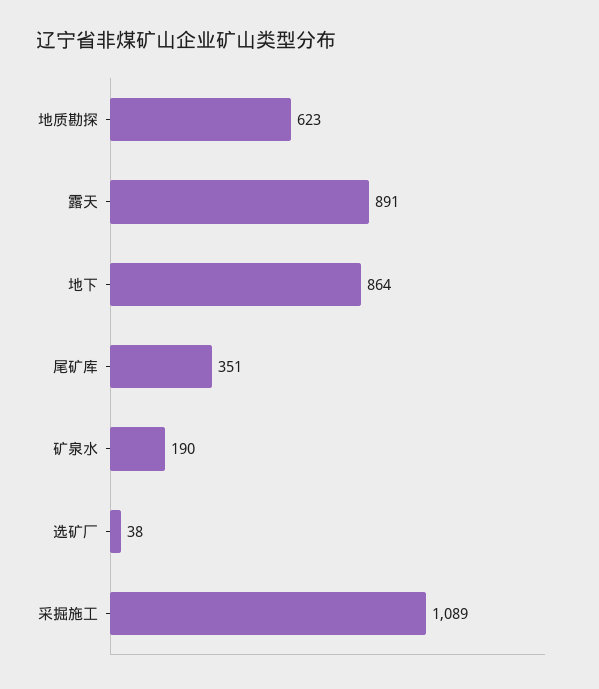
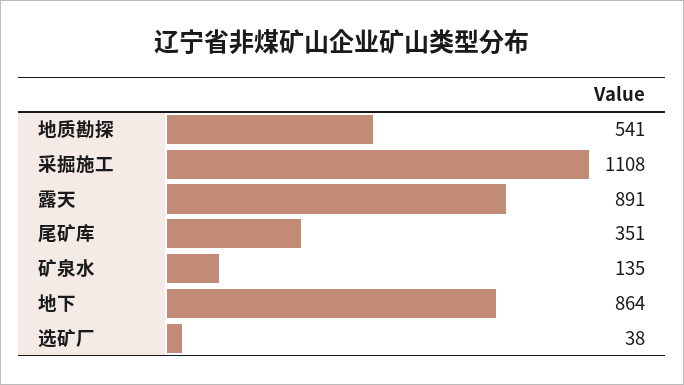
地质勘探: 623 -> 541
矿泉水: 190 -> 135
采掘施工: 1089 -> 1108

